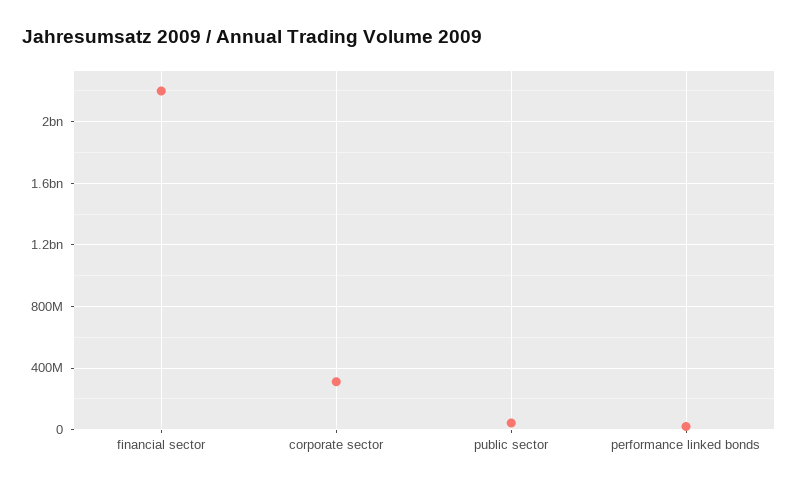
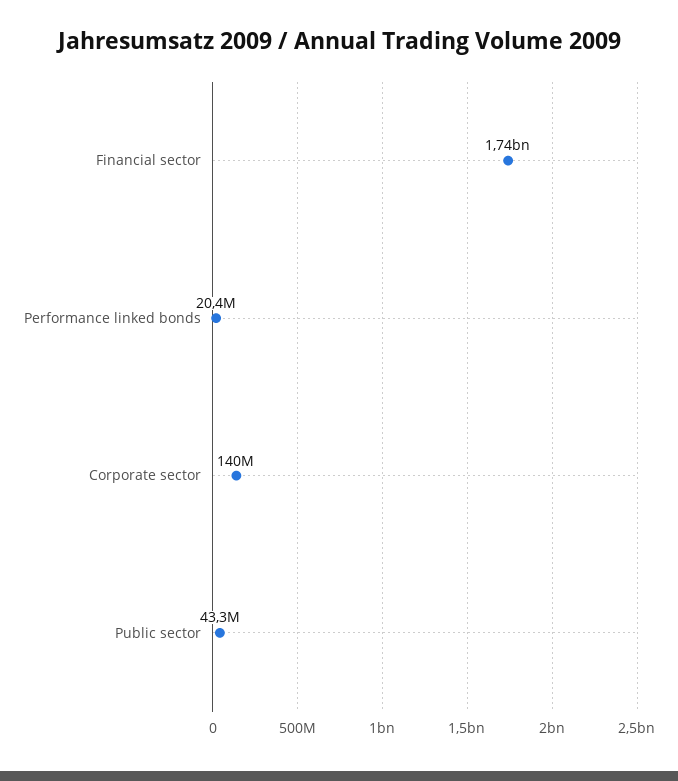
financial sector: 2200000000 -> 1740000000
corporate sector: 300000000 -> 140000000

